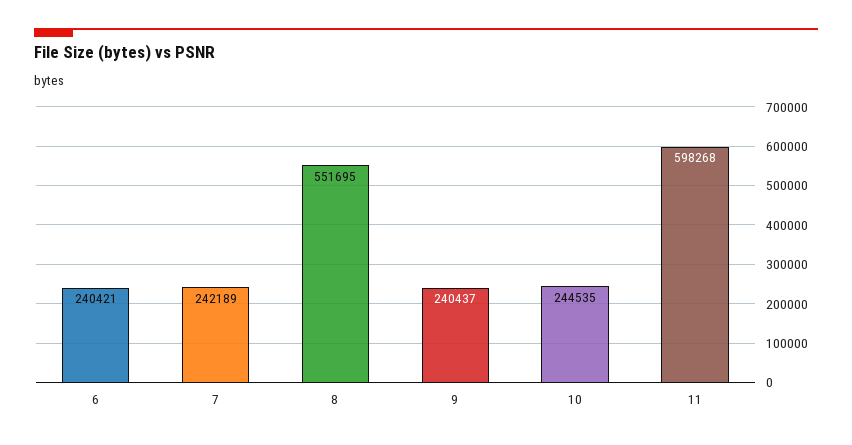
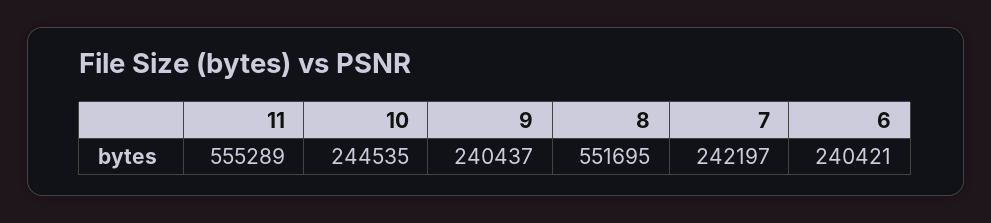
7: 242189 -> 242197
11: 598268 -> 555289

